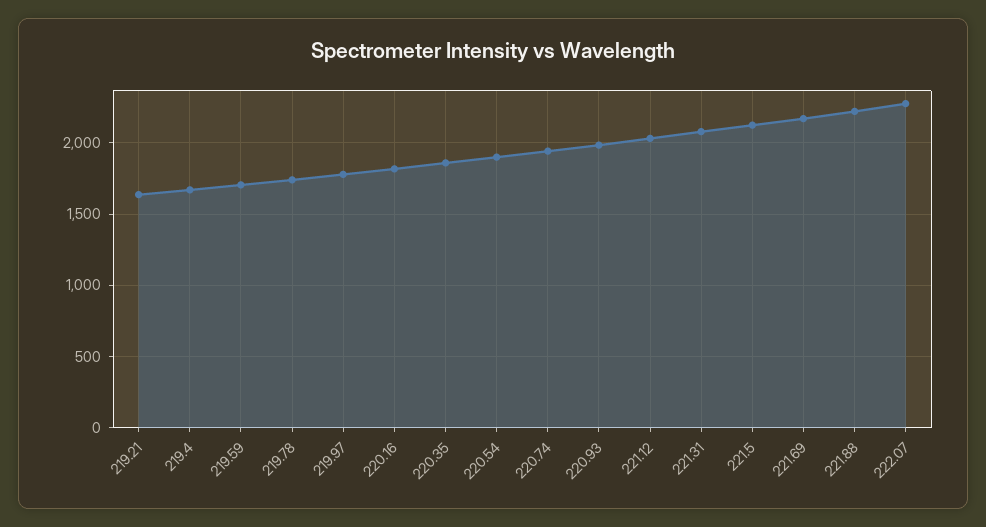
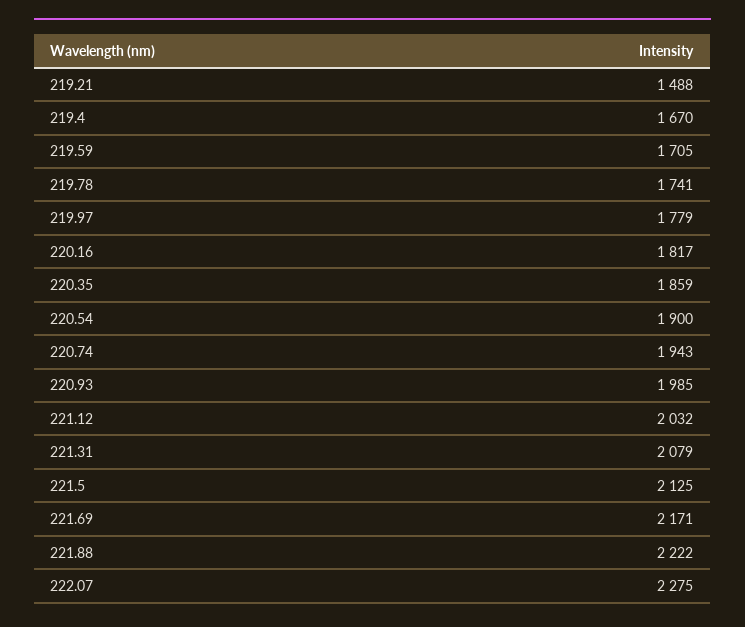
219.21: 1650 -> 1488

